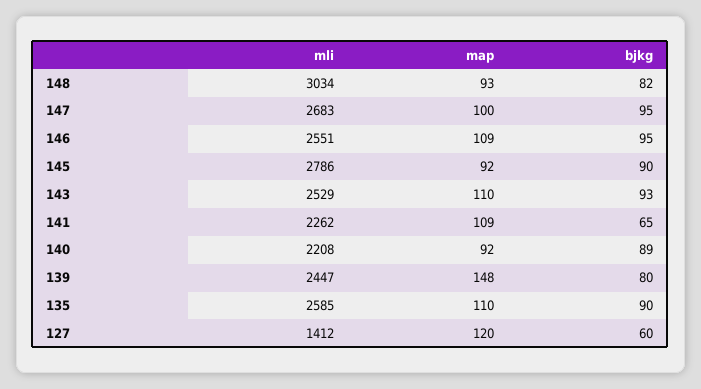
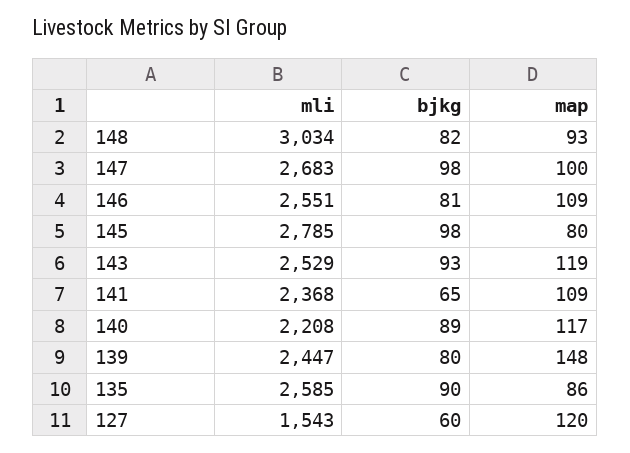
bjkg, 147: 95 -> 98
bjkg, 146: 95 -> 81
mli, 145: 2786 -> 2785
map, 145: 92 -> 80
bjkg, 145: 90 -> 98
map, 143: 110 -> 119
mli, 141: 2262 -> 2368
map, 140: 92 -> 117
map, 135: 110 -> 86
mli, 127: 1412 -> 1543

